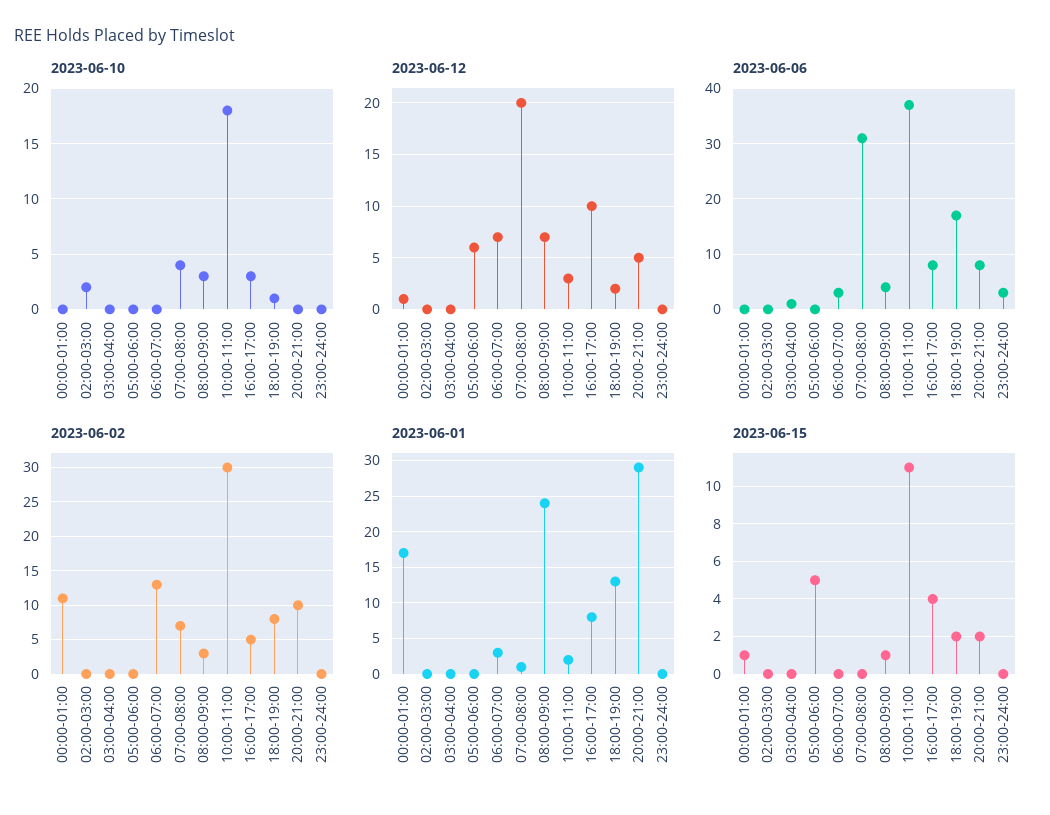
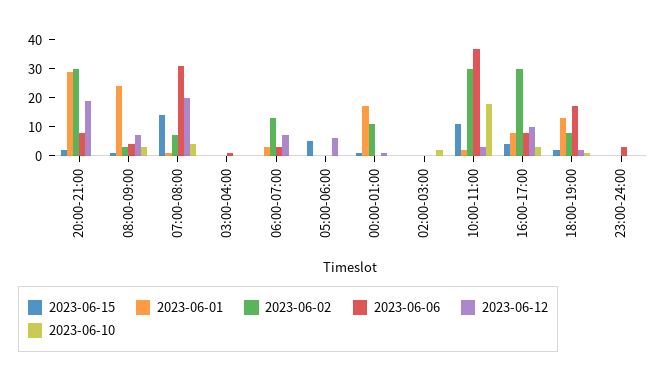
2023-06-12, 20:00-21:00: 5 -> 20
2023-06-02, 16:00-17:00: 5 -> 30
2023-06-02, 20:00-21:00: 10 -> 30
2023-06-15, 07:00-08:00: 0 -> 15

